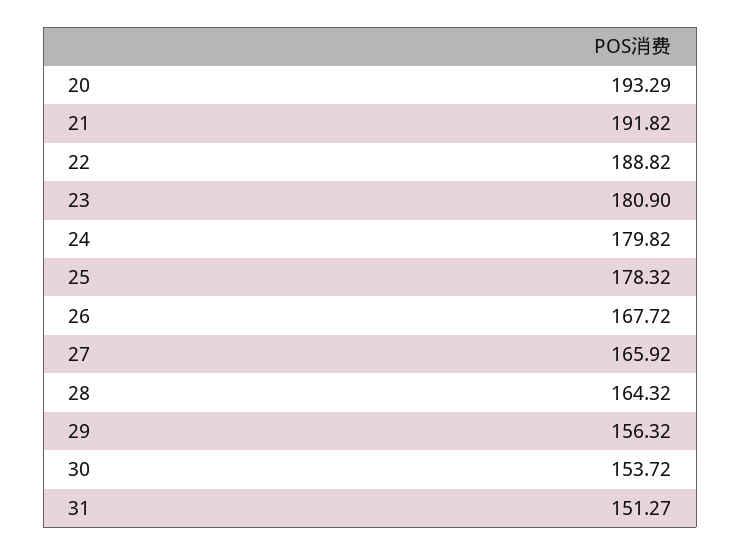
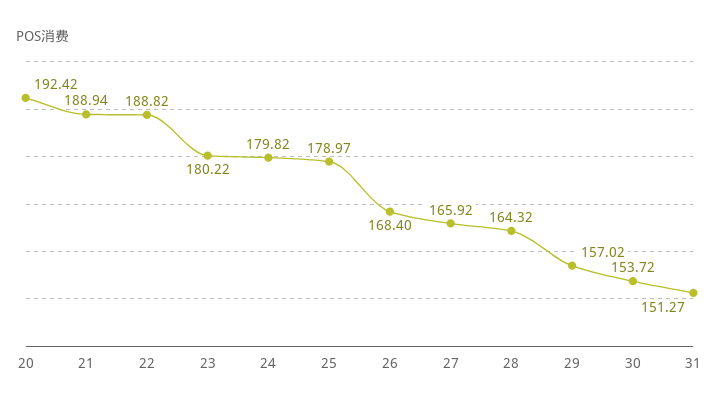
20: 193.29 -> 192.42
21: 191.82 -> 188.94
23: 180.9 -> 180.22
25: 178.32 -> 178.97
26: 167.72 -> 168.4
29: 156.32 -> 157.02

